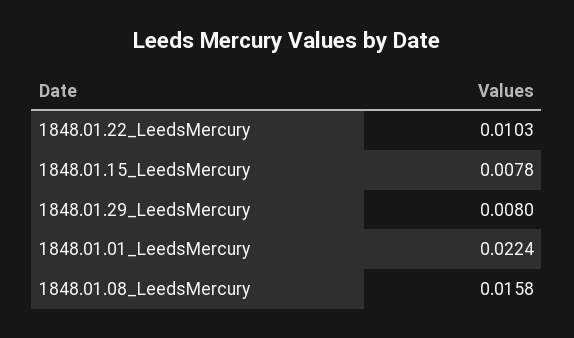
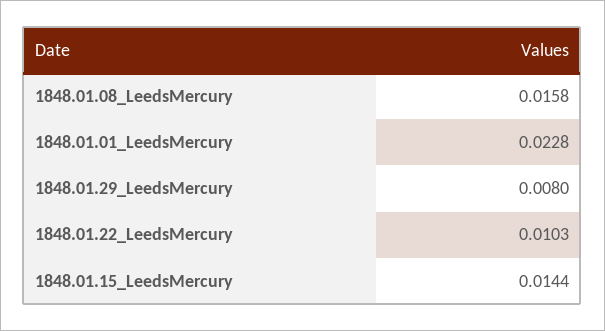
1848.01.15_LeedsMercury: 0.0078 -> 0.0144
1848.01.01_LeedsMercury: 0.0224 -> 0.0228

